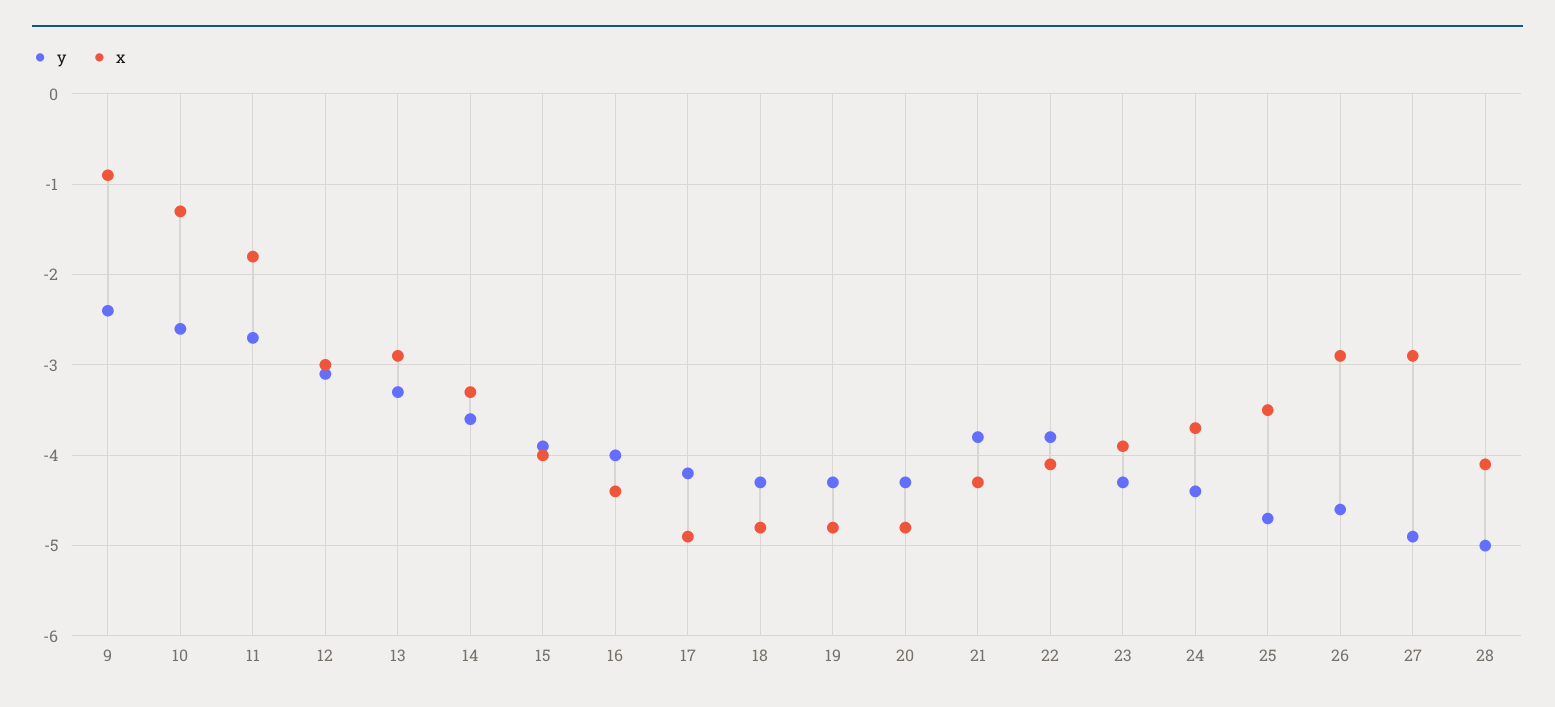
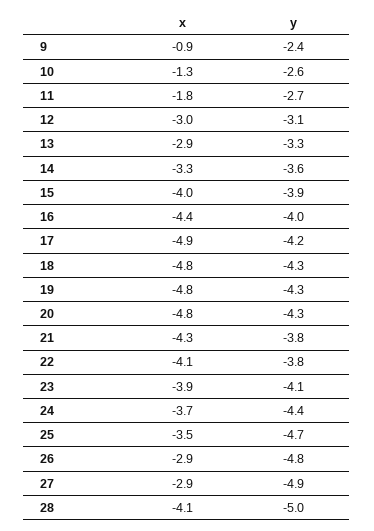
y, 23: -4.3 -> -4.1
y, 26: -4.6 -> -4.8

